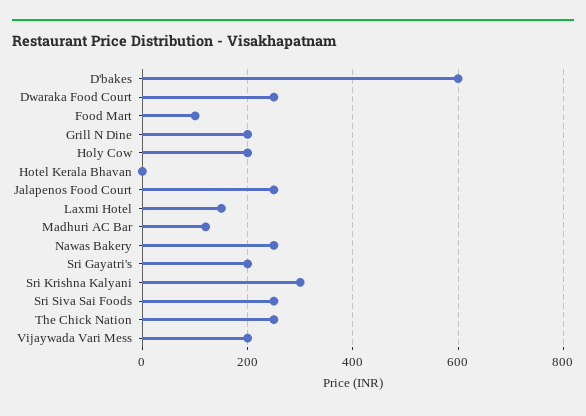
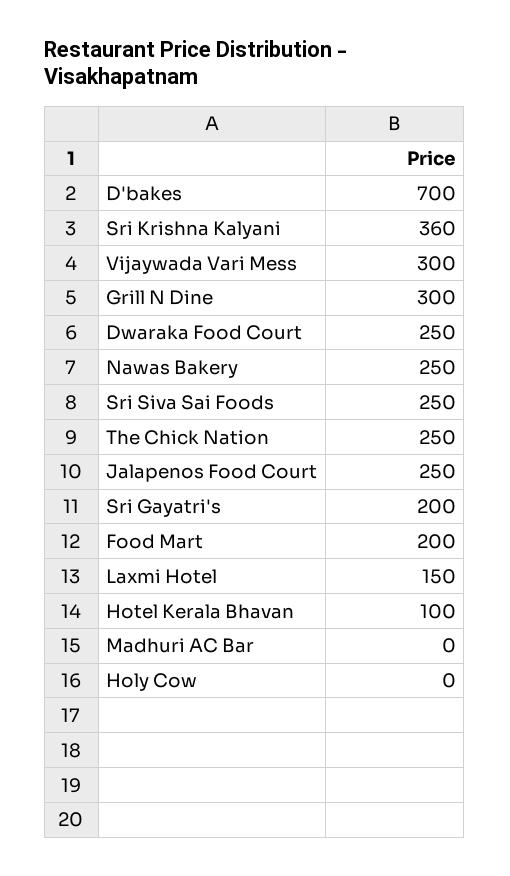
D'bakes: 600 -> 700
Food Mart: 100 -> 200
Grill N Dine: 200 -> 300
Holy Cow: 200 -> 0
Hotel Kerala Bhavan: 0 -> 100
Madhuri AC Bar: 120 -> 0
Sri Krishna Kalyani: 300 -> 360
Vijaywada Vari Mess: 200 -> 300

